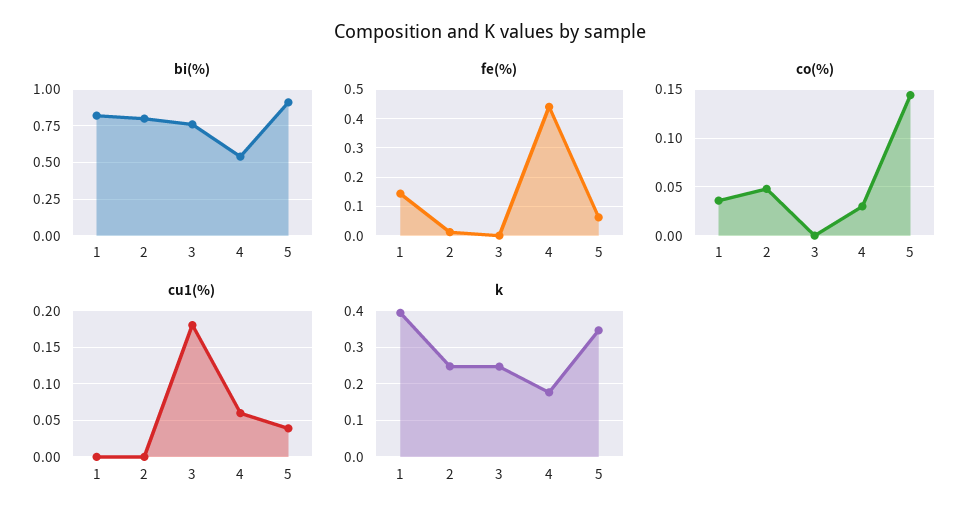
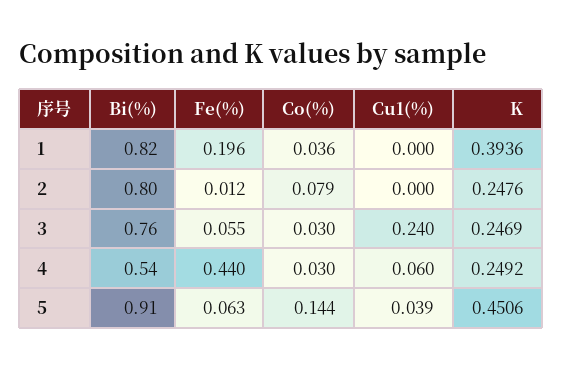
fe(%), 1: 0.15 -> 0.196
fe(%), 3: 0 -> 0.055
co(%), 2: 0.05 -> 0.079
co(%), 3: 0 -> 0.03
cu1(%), 3: 0.18 -> 0.24
k, 4: 0.18 -> 0.2492
k, 5: 0.34 -> 0.4506

